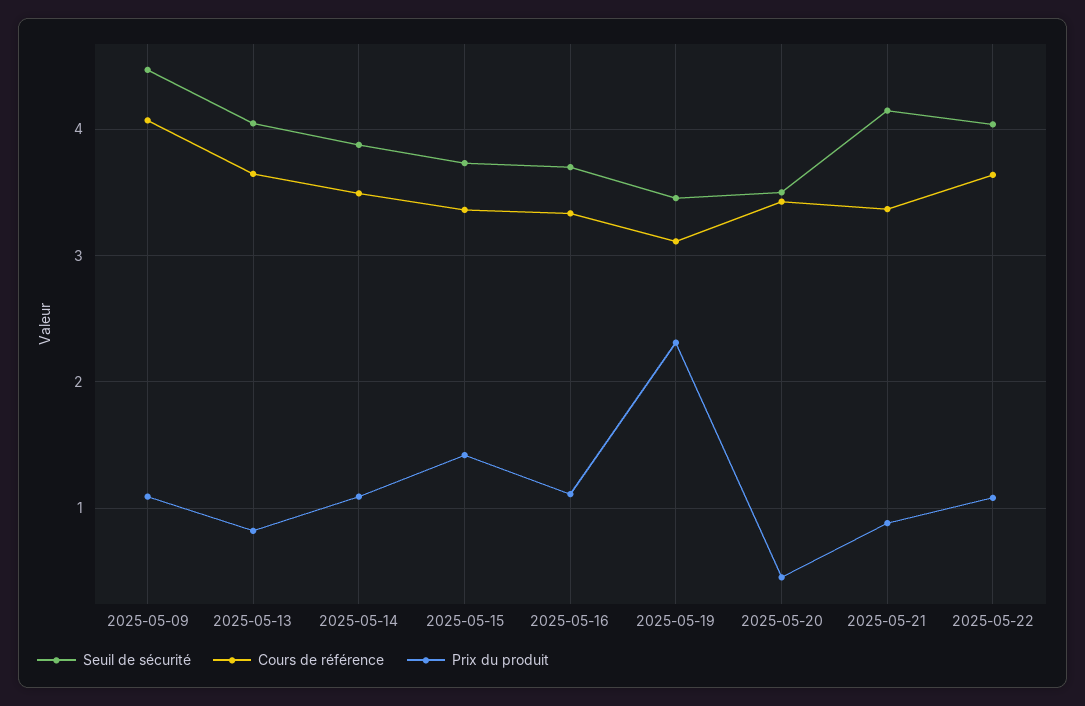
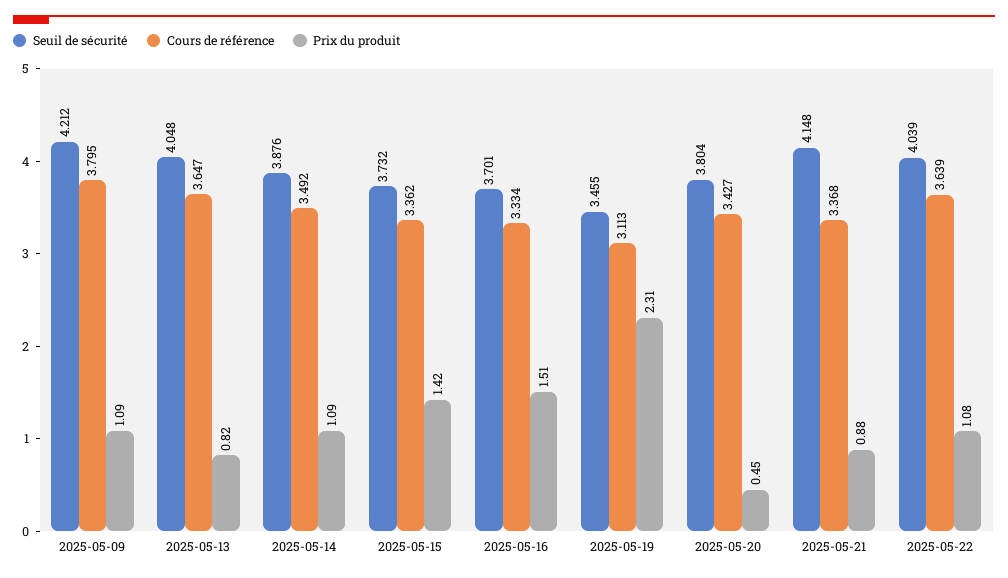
Seuil de sécurité, 2025-05-09: 4.5 -> 4.212
Cours de référence, 2025-05-09: 4.1 -> 3.795
Prix du produit, 2025-05-16: 1.1 -> 1.51
Seuil de sécurité, 2025-05-20: 3.5 -> 3.804

